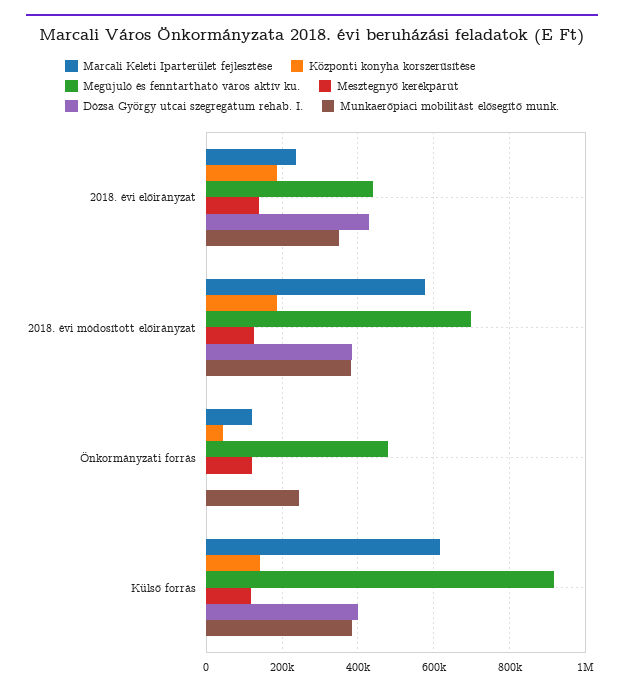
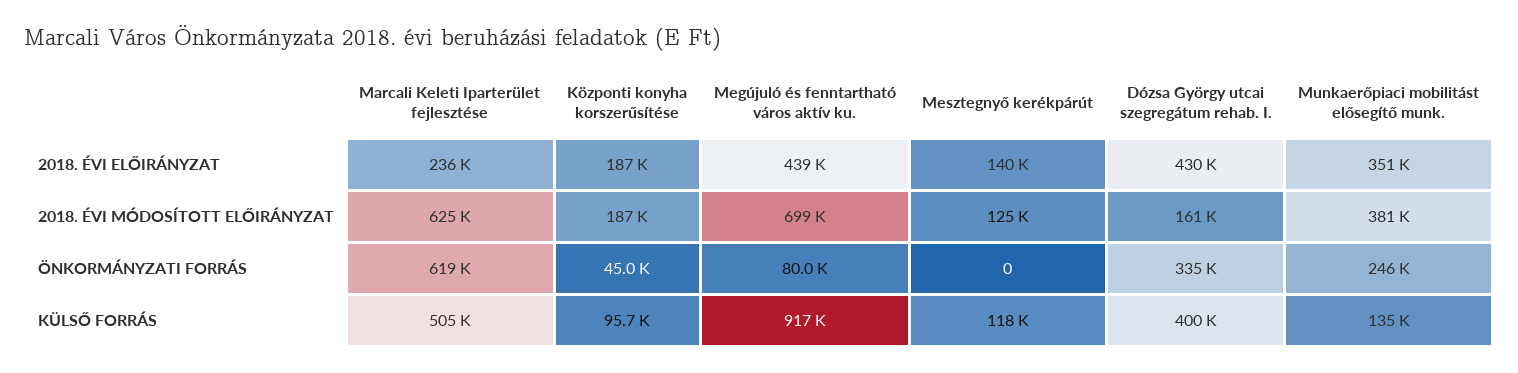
Marcali Keleti Iparterület fejlesztése, 2018. évi módosított előirányzat: 580000 -> 625000
Dózsa György utcai szegregátum rehab. I., 2018. évi módosított előirányzat: 380000 -> 161000
Marcali Keleti Iparterület fejlesztése, Önkormányzati forrás: 120000 -> 619000
Megújuló és fenntartható város aktív ku., Önkormányzati forrás: 480000 -> 80000
Mesztegnyő kerékpárút, Önkormányzati forrás: 120000 -> 0
Dózsa György utcai szegregátum rehab. I., Önkormányzati forrás: 0 -> 335000
Marcali Keleti Iparterület fejlesztése, Külső forrás: 620000 -> 505000
Központi konyha korszerűsítése, Külső forrás: 140000 -> 95700
Munkaerőpiaci mobilitást elősegítő munk., Külső forrás: 380000 -> 135000

